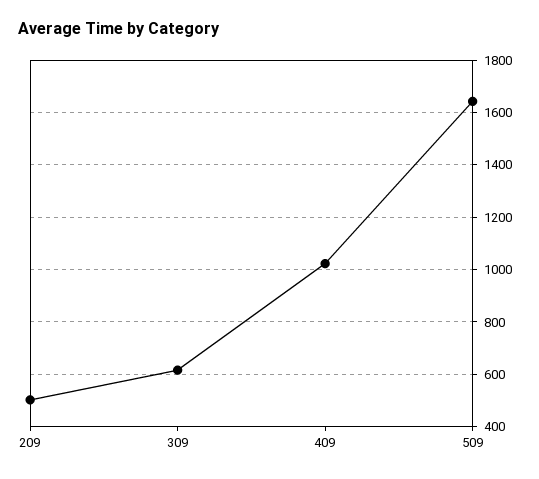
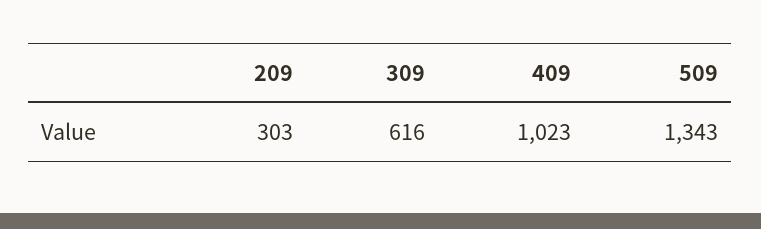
209: 500 -> 303
509: 1650 -> 1343

